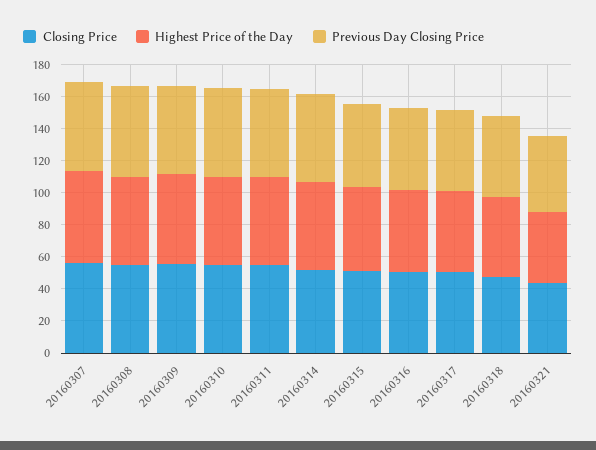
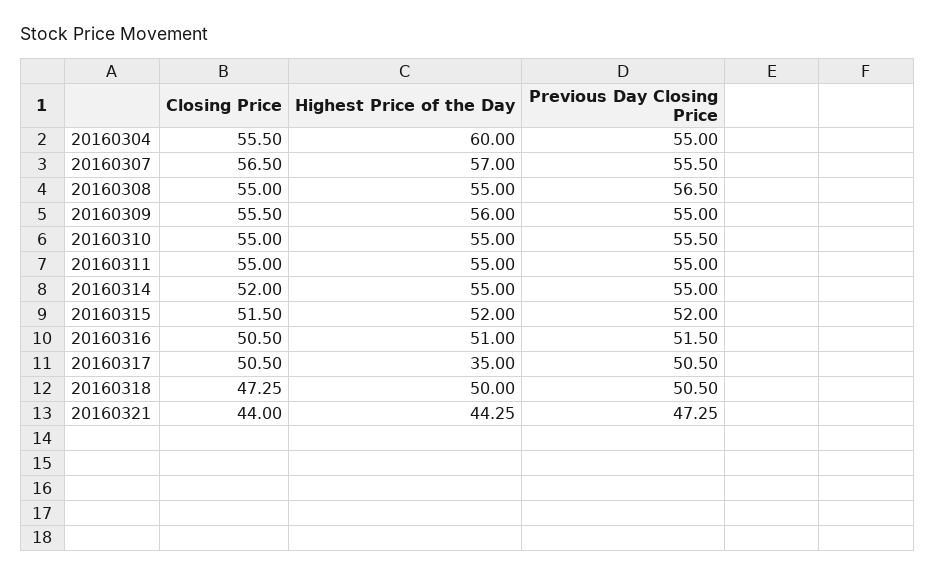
Highest Price of the Day, 20160317: 50 -> 35
Closing Price, 20160304: none -> 55.5
Highest Price of the Day, 20160304: none -> 60
Previous Day Closing Price, 20160304: none -> 55

